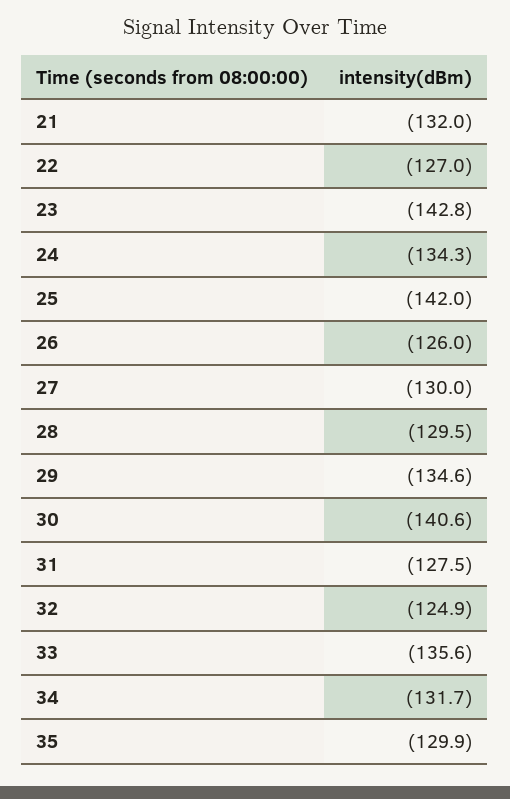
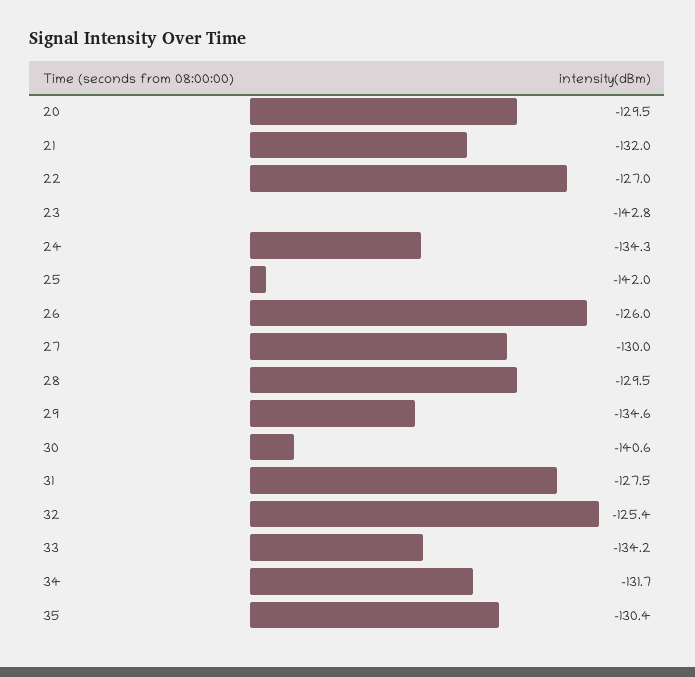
32: -124.9 -> -125.4
33: -135.6 -> -134.2
35: -129.9 -> -130.4
20: none -> -129.5

